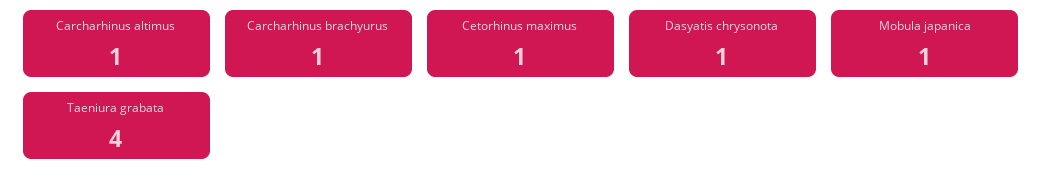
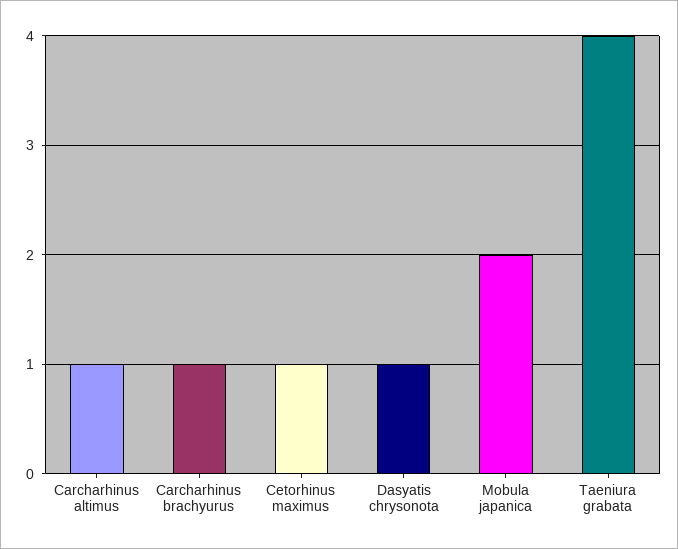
Mobula japanica: 1 -> 2

